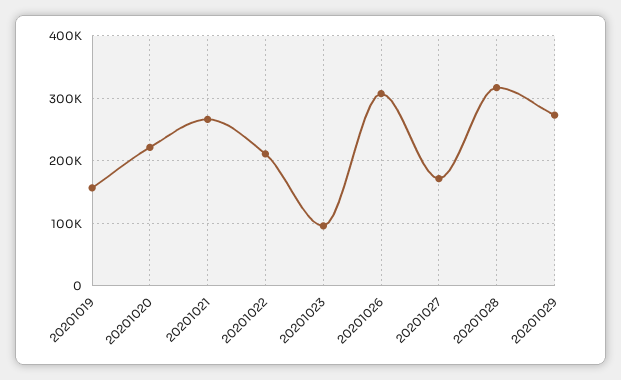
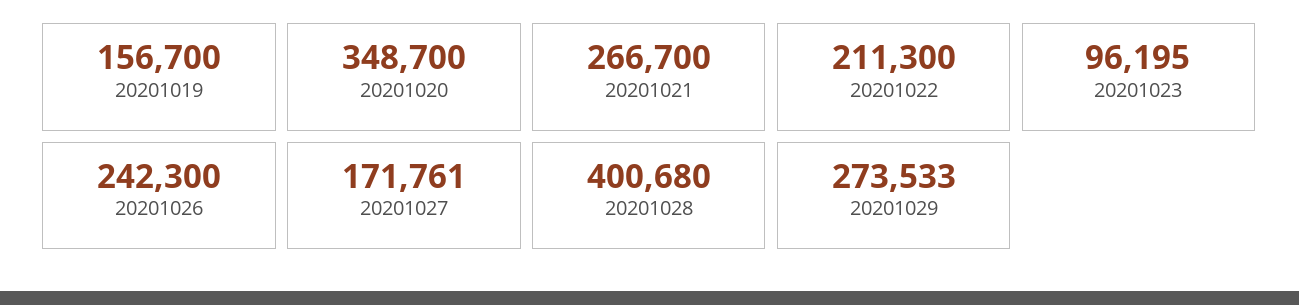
20201020: 220000 -> 348700
20201026: 310000 -> 242300
20201028: 320000 -> 400680

